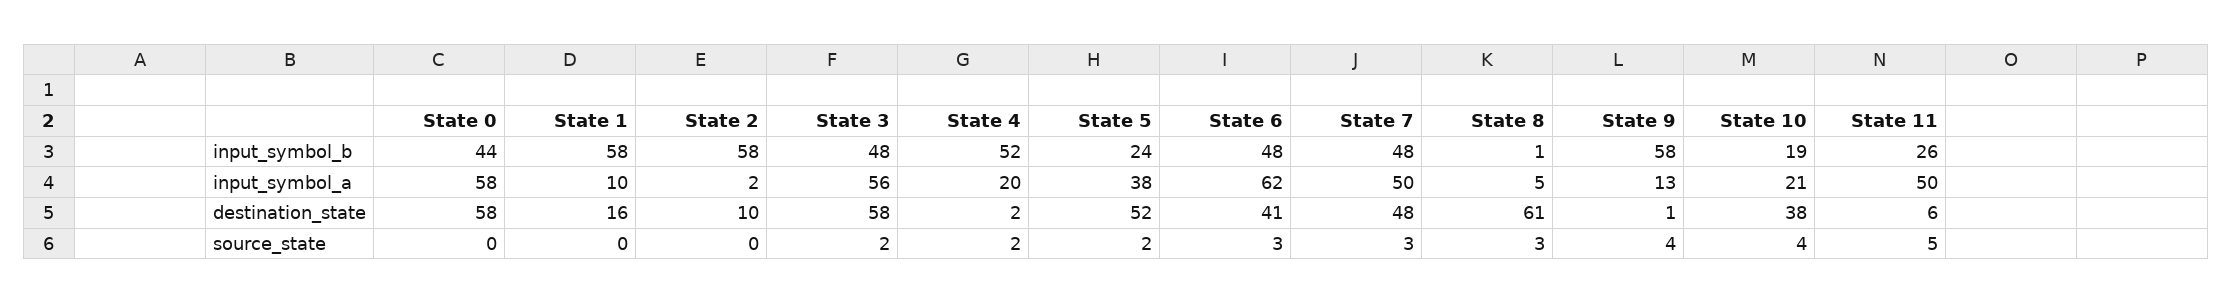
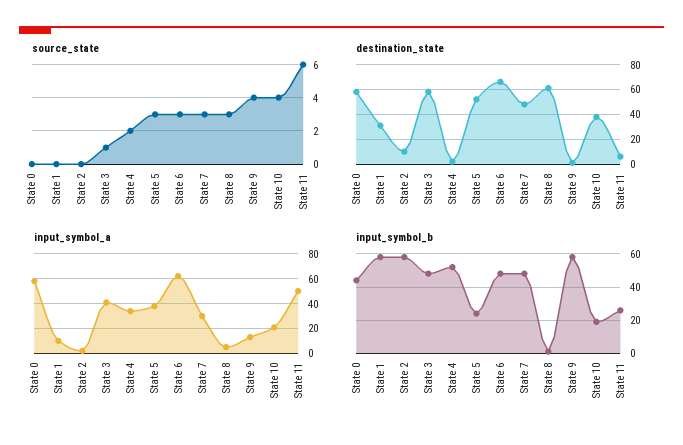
input_symbol_a, State 3: 56 -> 40
input_symbol_a, State 4: 20 -> 35
input_symbol_a, State 7: 50 -> 30
destination_state, State 1: 16 -> 30
destination_state, State 6: 41 -> 65
source_state, State 3: 2 -> 1
source_state, State 5: 2 -> 3
source_state, State 11: 5 -> 6

